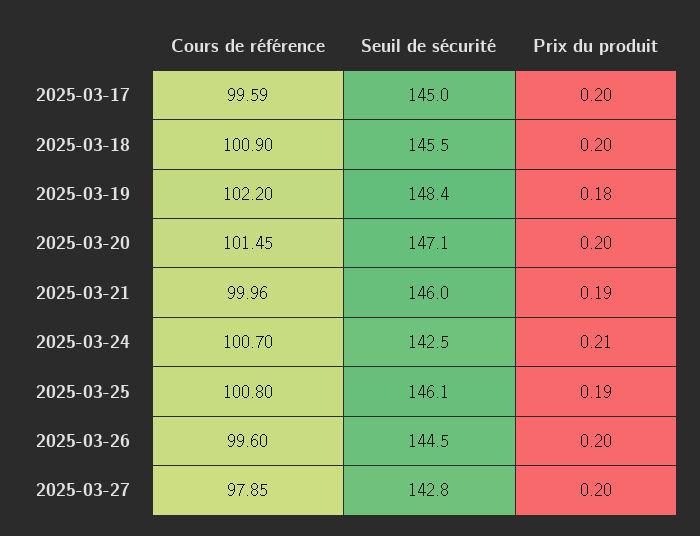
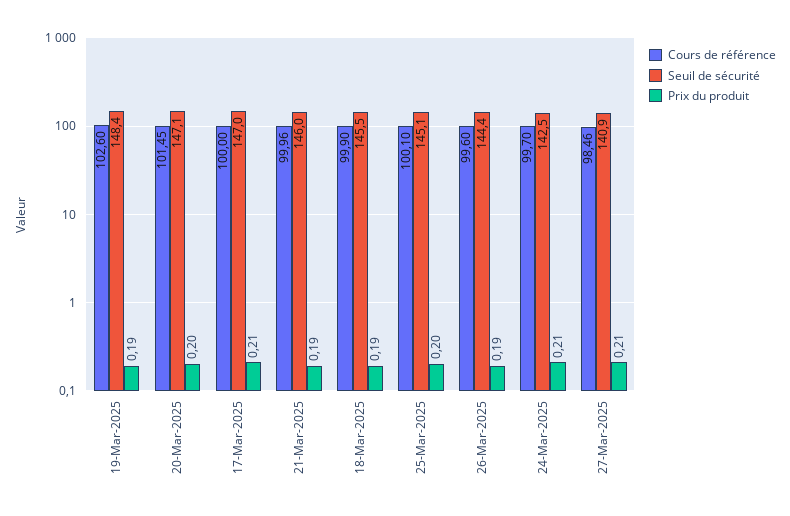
Cours de référence, 2025-03-17: 99.59 -> 100
Seuil de sécurité, 2025-03-17: 145 -> 147
Prix du produit, 2025-03-17: 0.2 -> 0.21
Cours de référence, 2025-03-18: 100.9 -> 99.9
Prix du produit, 2025-03-18: 0.2 -> 0.19
Cours de référence, 2025-03-19: 102.2 -> 102.6
Prix du produit, 2025-03-19: 0.18 -> 0.19
Cours de référence, 2025-03-24: 100.7 -> 99.7
Cours de référence, 2025-03-25: 100.8 -> 100.1
Seuil de sécurité, 2025-03-25: 146.1 -> 145.1
Prix du produit, 2025-03-25: 0.19 -> 0.2
Seuil de sécurité, 2025-03-26: 144.5 -> 144.4
Prix du produit, 2025-03-26: 0.2 -> 0.19
Cours de référence, 2025-03-27: 97.85 -> 98.46
Seuil de sécurité, 2025-03-27: 142.8 -> 140.9
Prix du produit, 2025-03-27: 0.2 -> 0.21

